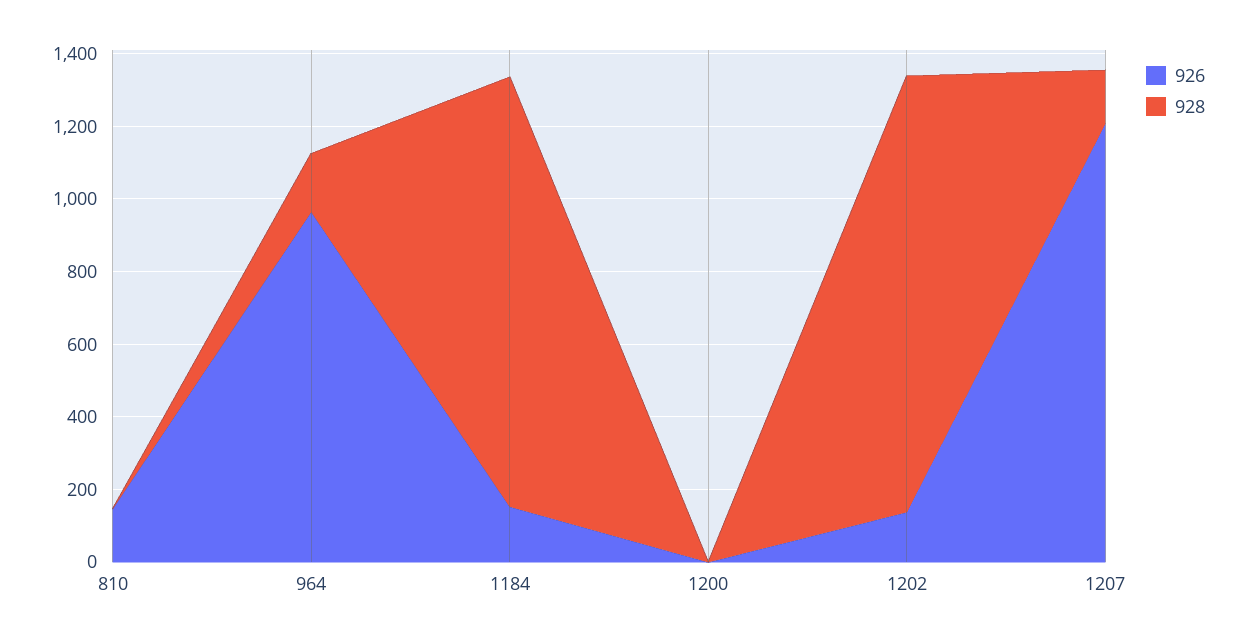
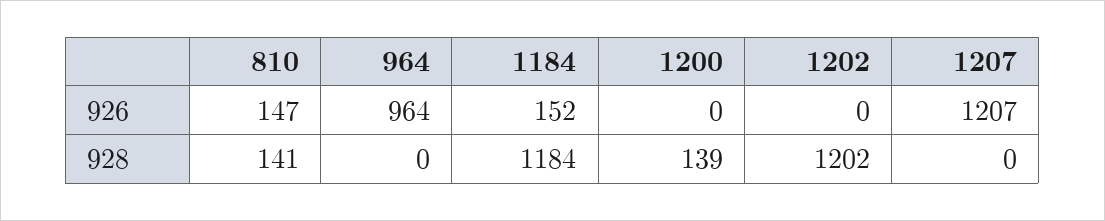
928, 810: 0 -> 141
928, 964: 150 -> 0
928, 1200: 0 -> 139
926, 1202: 150 -> 0
928, 1207: 150 -> 0

